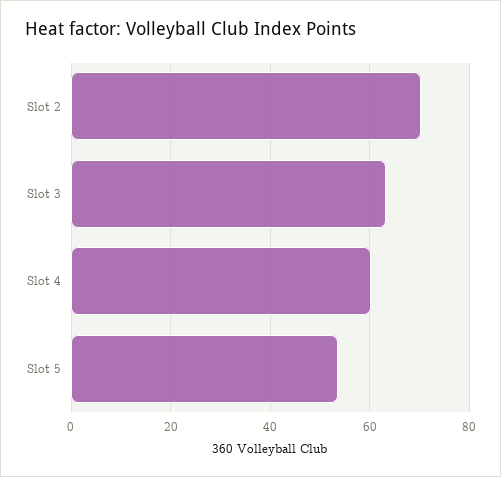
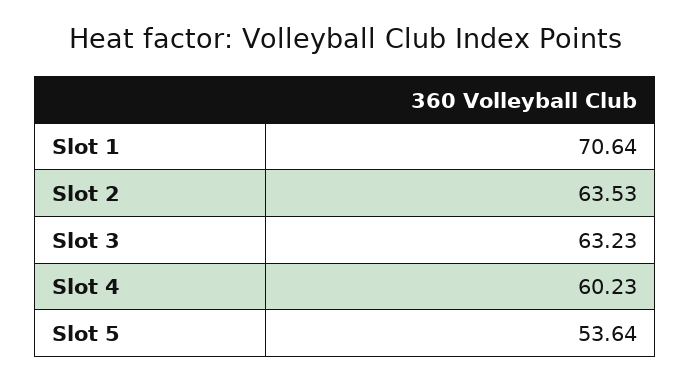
Slot 2: 70 -> 63.53
Slot 1: none -> 70.64

